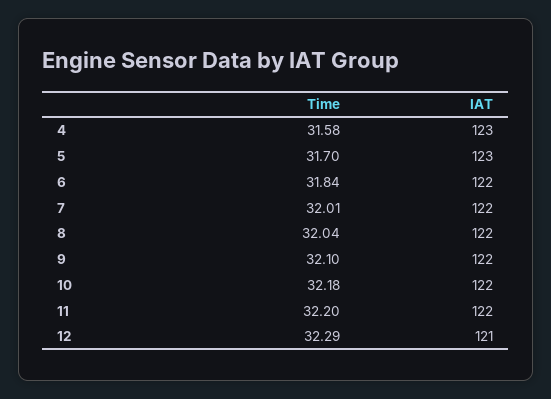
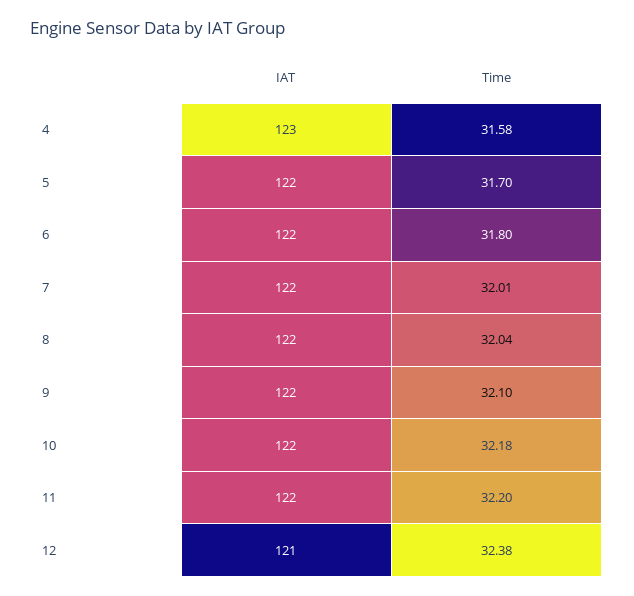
IAT, 5: 123 -> 122
Time, 6: 31.84 -> 31.8
Time, 12: 32.29 -> 32.38

